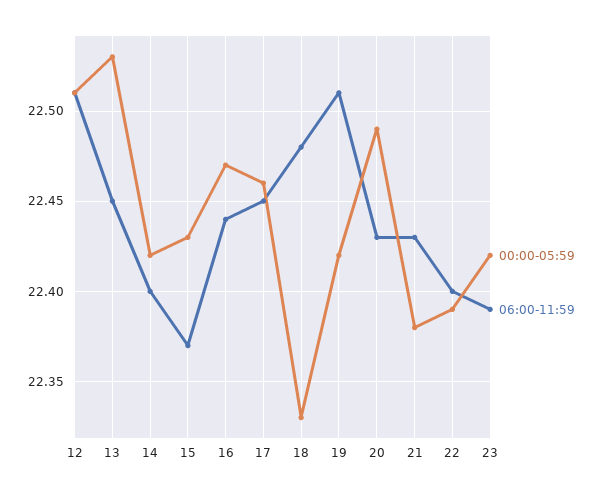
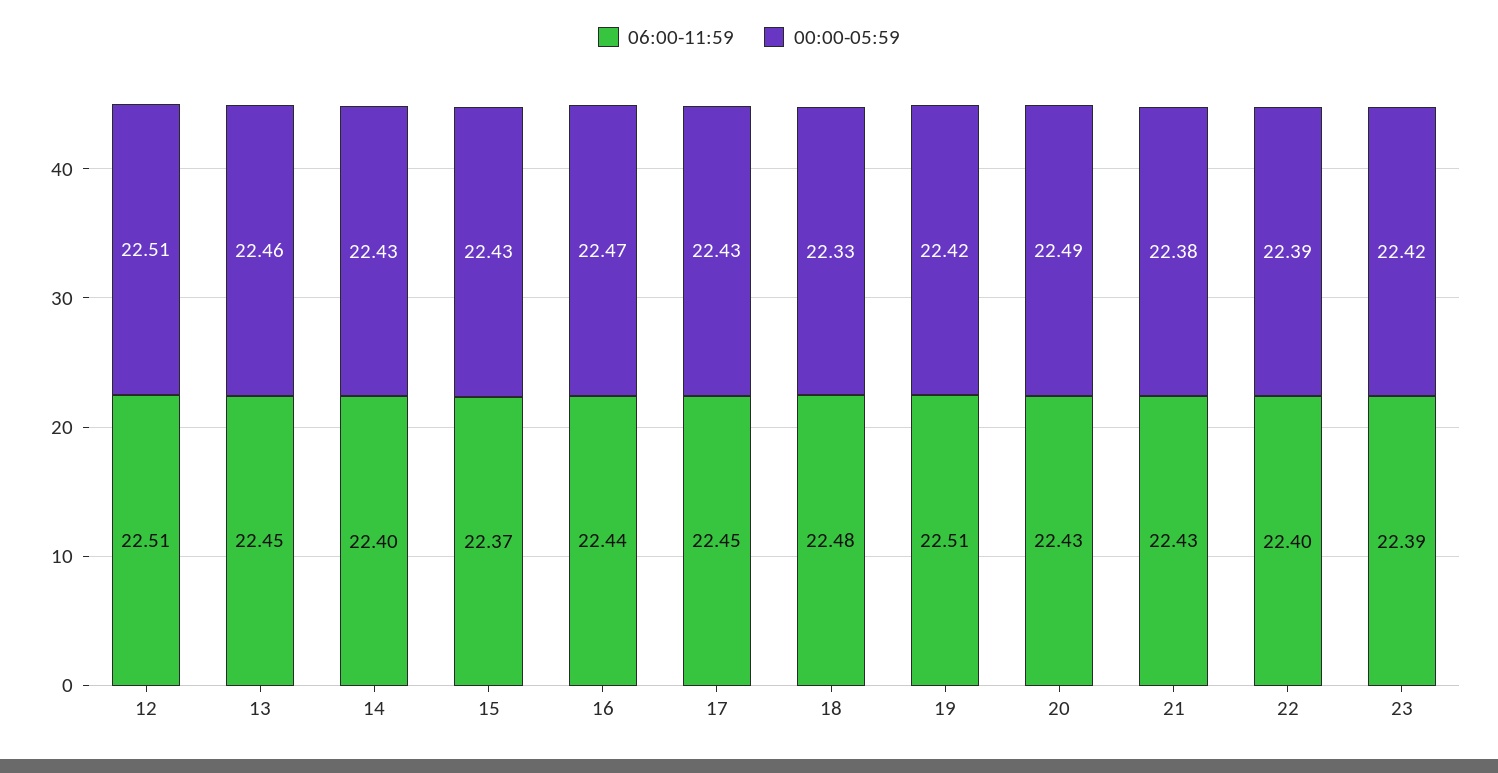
00:00-05:59, 13: 22.53 -> 22.46
00:00-05:59, 14: 22.42 -> 22.43
00:00-05:59, 17: 22.46 -> 22.43

